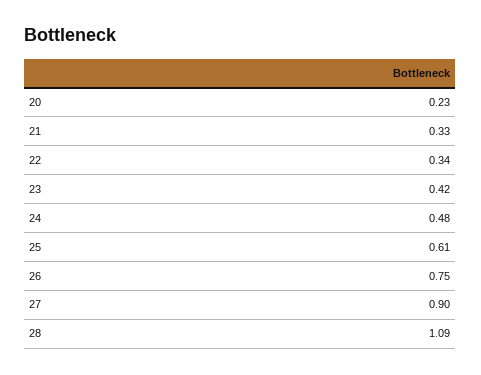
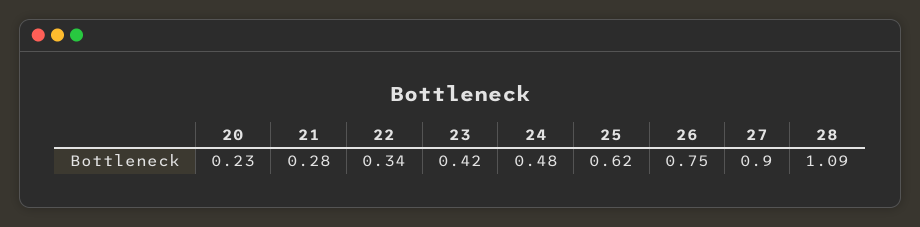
21: 0.33 -> 0.28
25: 0.61 -> 0.62

